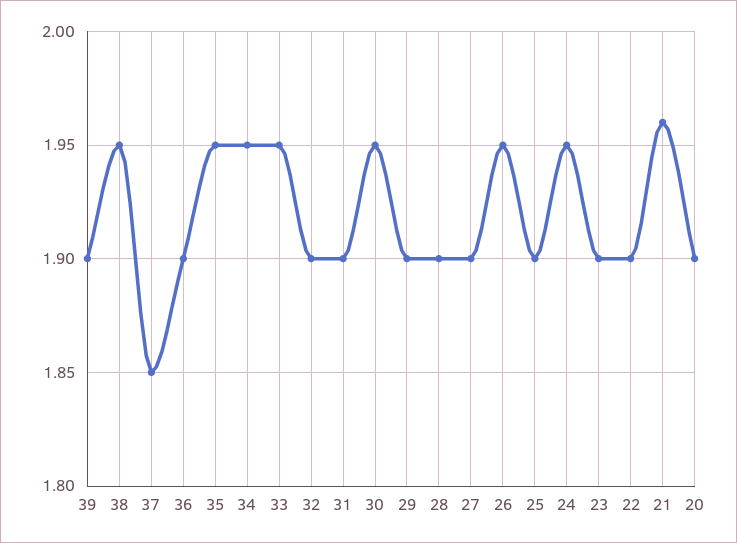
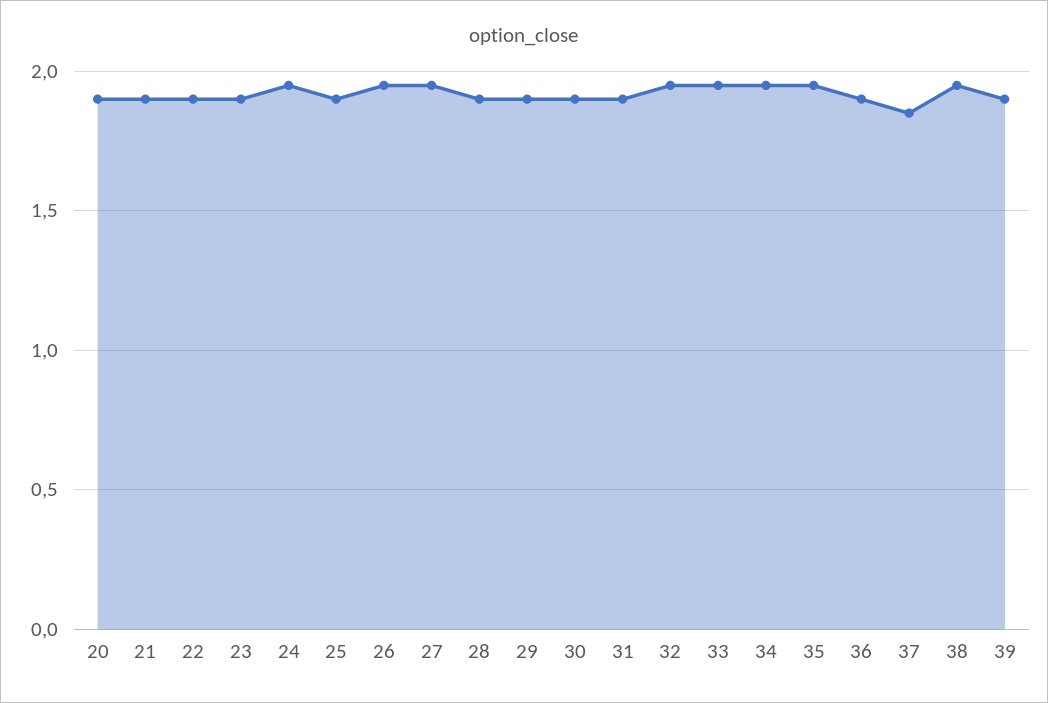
32: 1.9 -> 1.95
30: 1.95 -> 1.9
27: 1.9 -> 1.95
21: 1.96 -> 1.9

